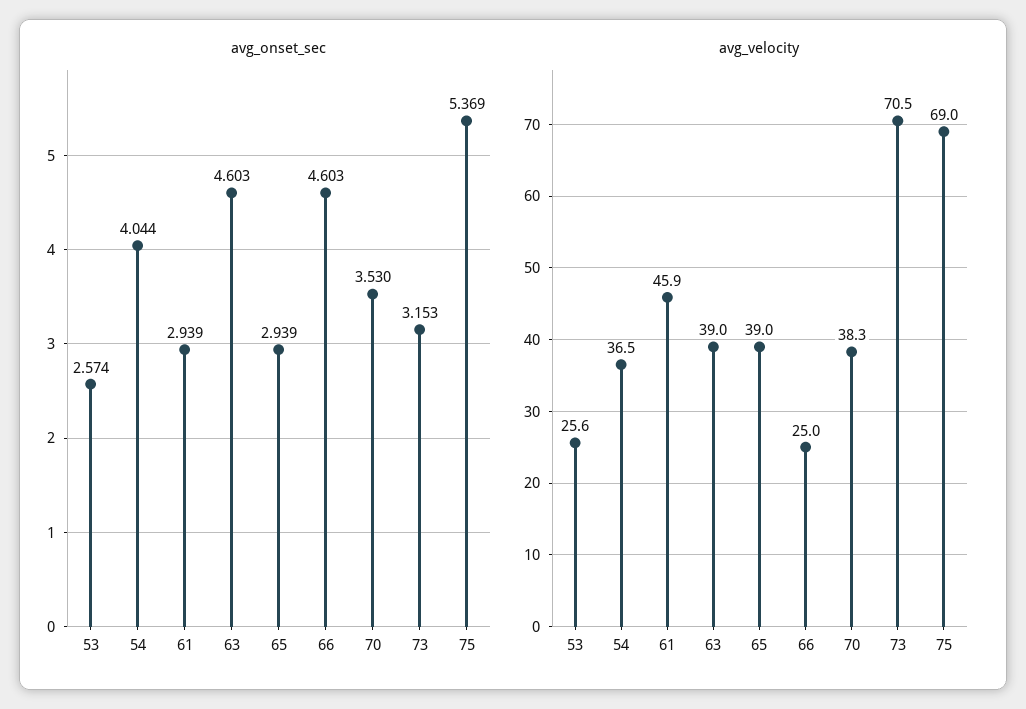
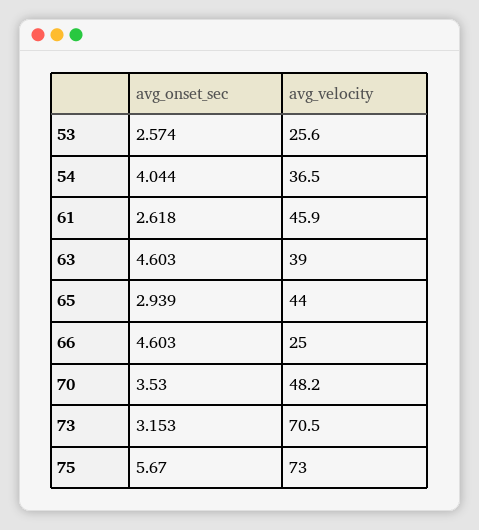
avg_onset_sec, 61: 2.939 -> 2.618
avg_onset_sec, 75: 5.369 -> 5.67
avg_velocity, 65: 39 -> 44
avg_velocity, 70: 38.3 -> 48.2
avg_velocity, 75: 69 -> 73

